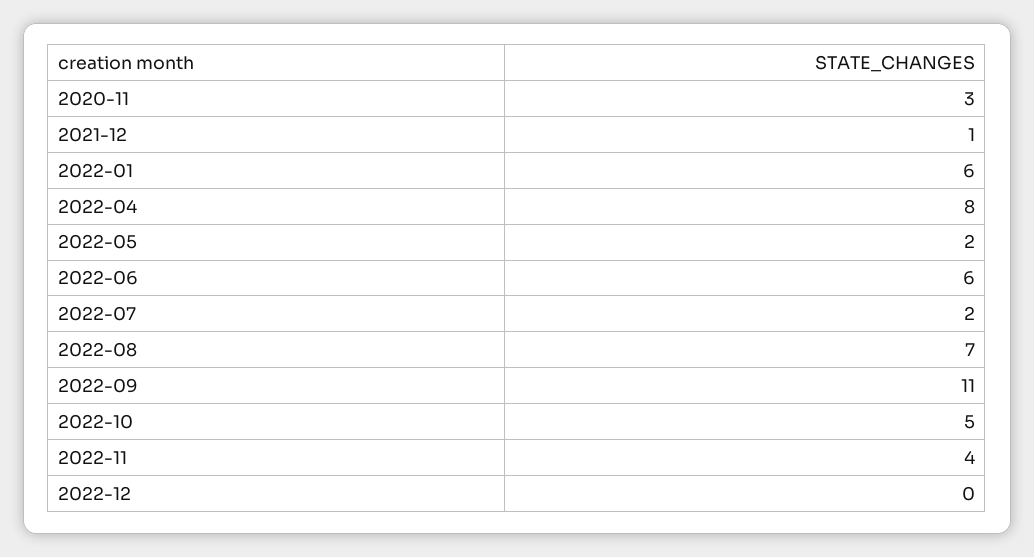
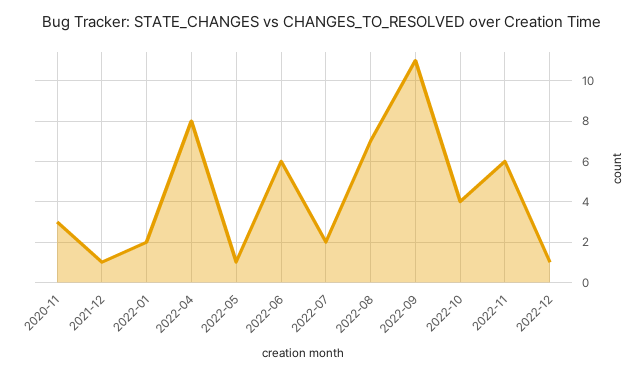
2022-01: 6 -> 2
2022-05: 2 -> 1
2022-10: 5 -> 4
2022-11: 4 -> 6
2022-12: 0 -> 1

